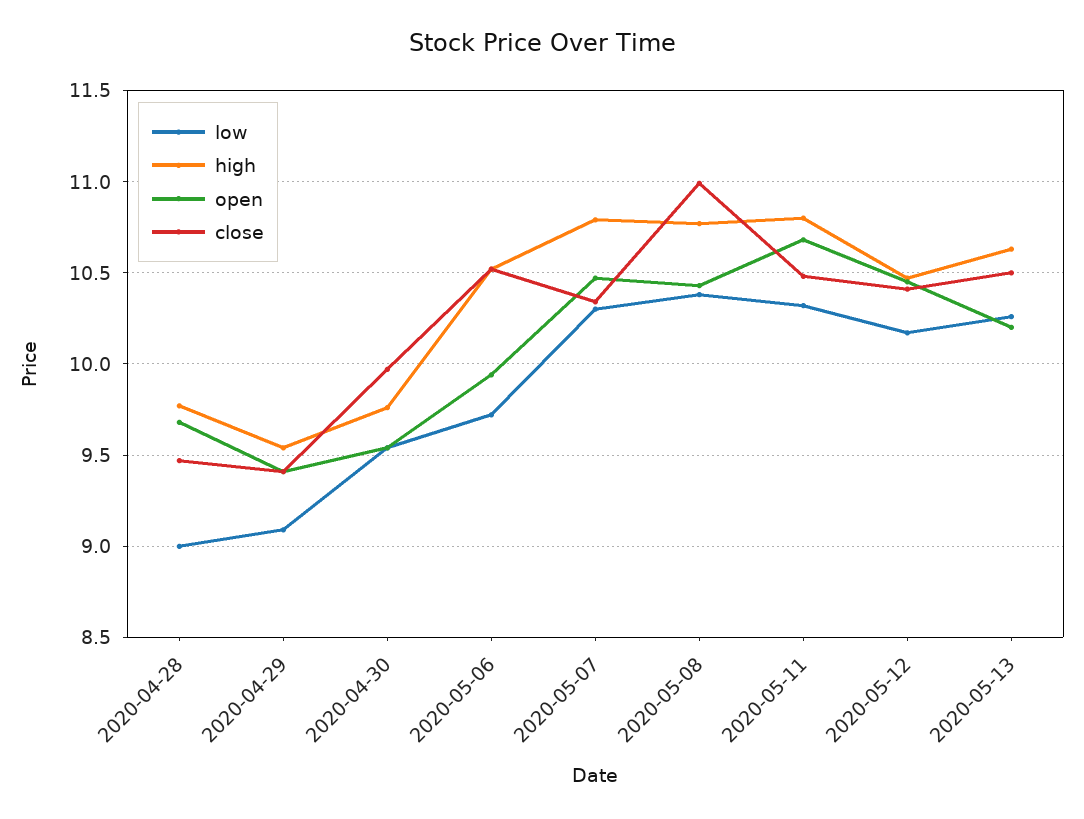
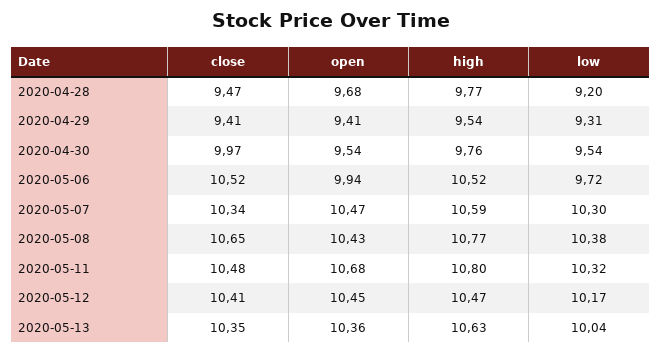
low, 2020-04-28: 9 -> 9.2
low, 2020-04-29: 9.1 -> 9.31
high, 2020-05-07: 10.8 -> 10.59
close, 2020-05-08: 11 -> 10.65
low, 2020-05-13: 10.25 -> 10.04
open, 2020-05-13: 10.2 -> 10.36
close, 2020-05-13: 10.5 -> 10.35

